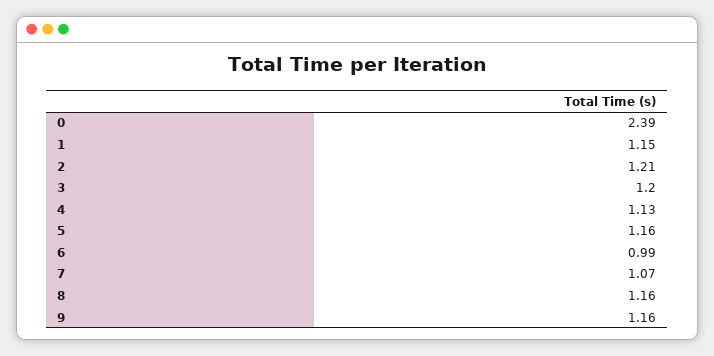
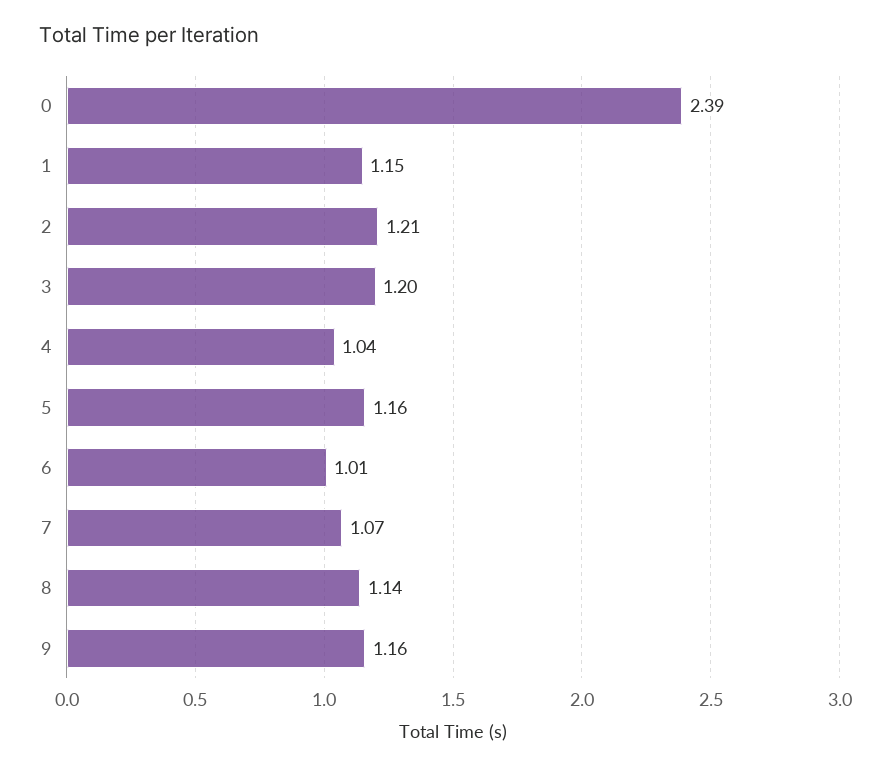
4: 1.13 -> 1.04
6: 0.99 -> 1.01
8: 1.16 -> 1.14

